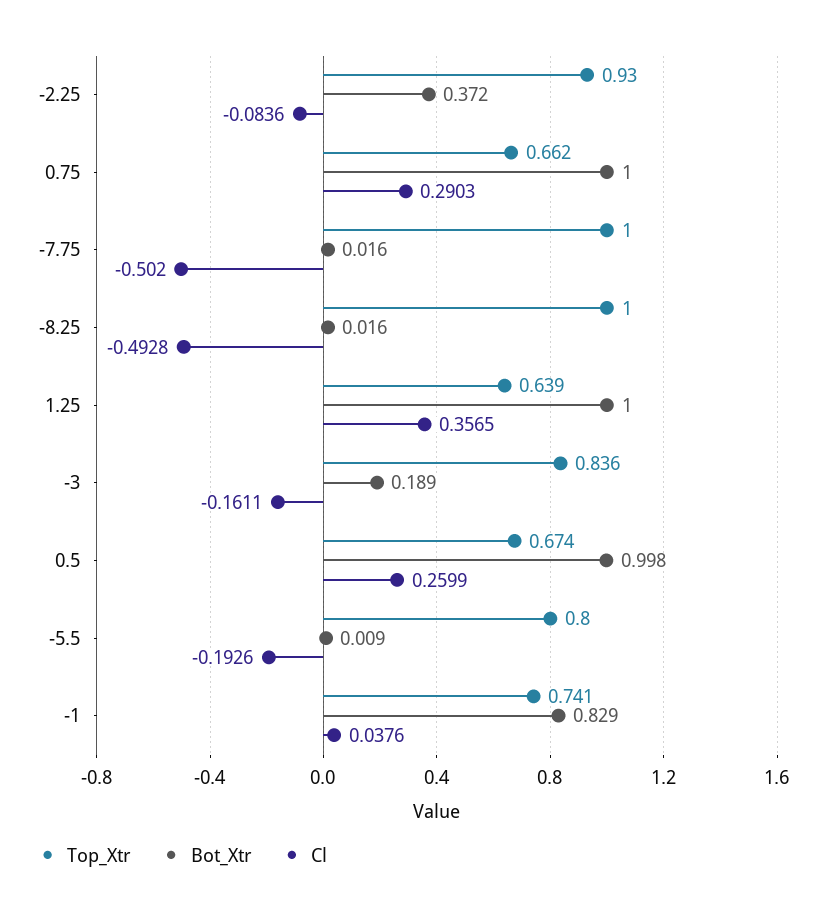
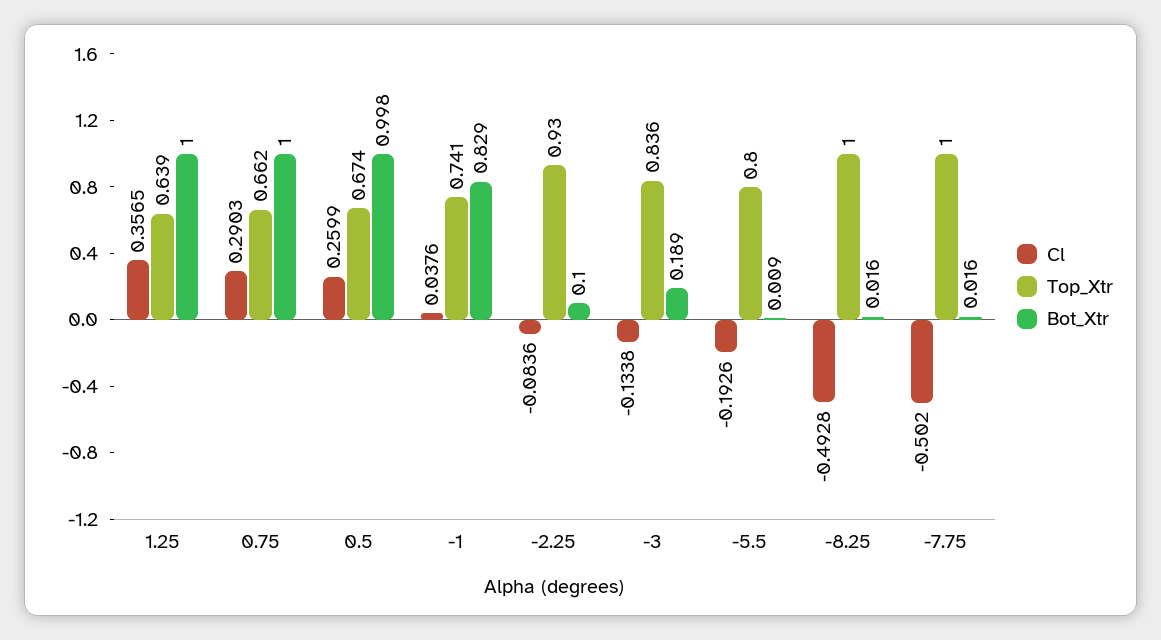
Bot_Xtr, -2.25: 0.372 -> 0.1
Cl, -3: -0.1611 -> -0.1338

